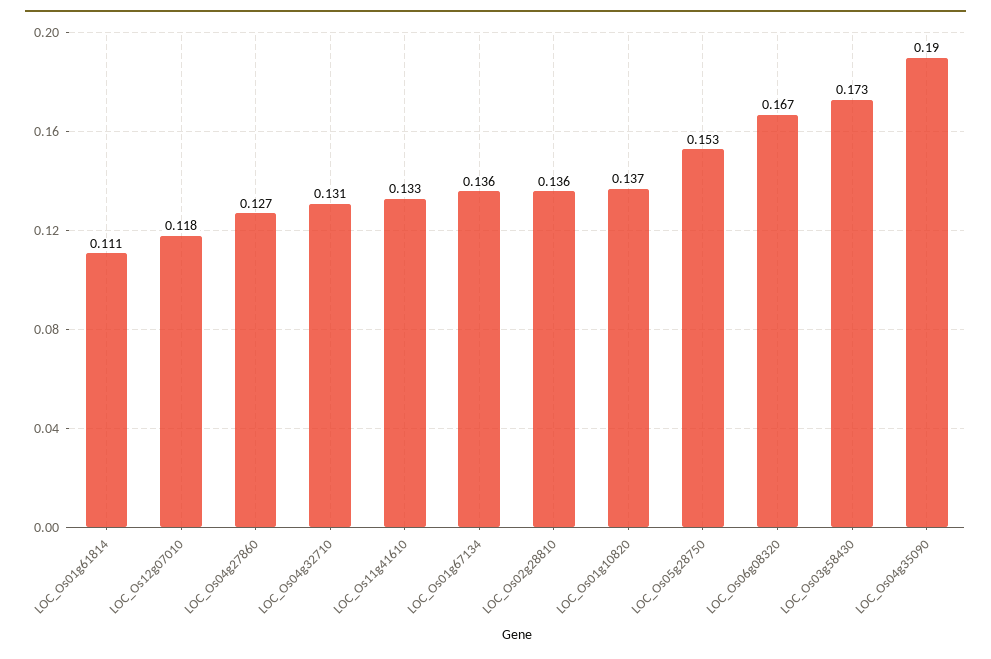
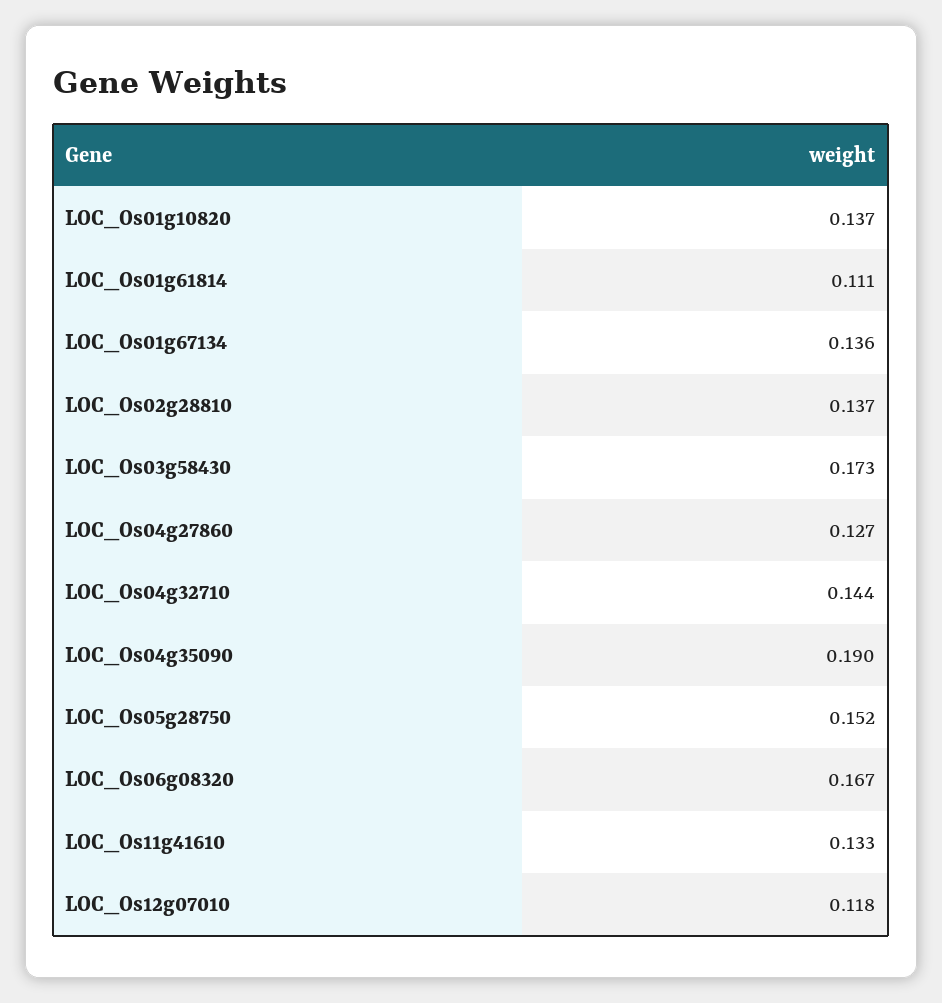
LOC_Os04g32710: 0.131 -> 0.144
LOC_Os02g28810: 0.136 -> 0.137
LOC_Os05g28750: 0.153 -> 0.152

